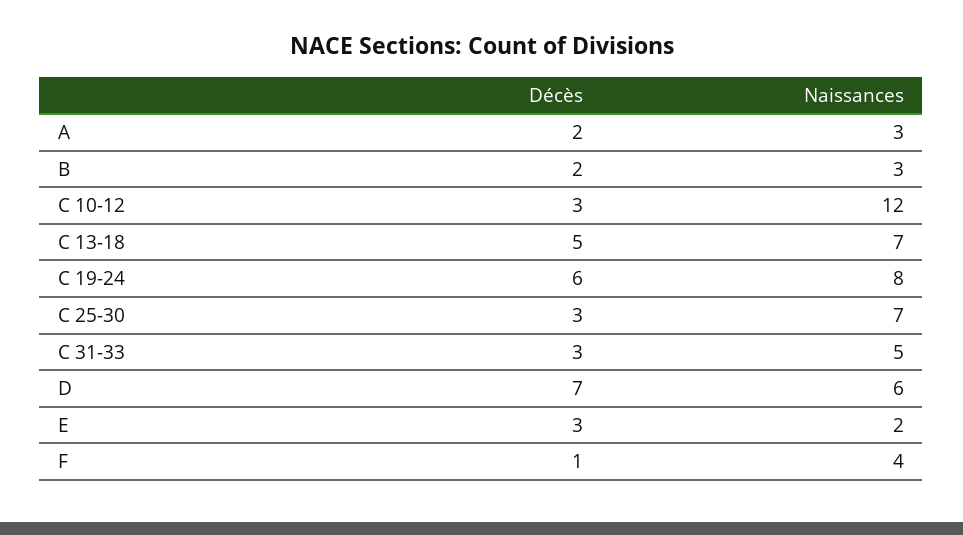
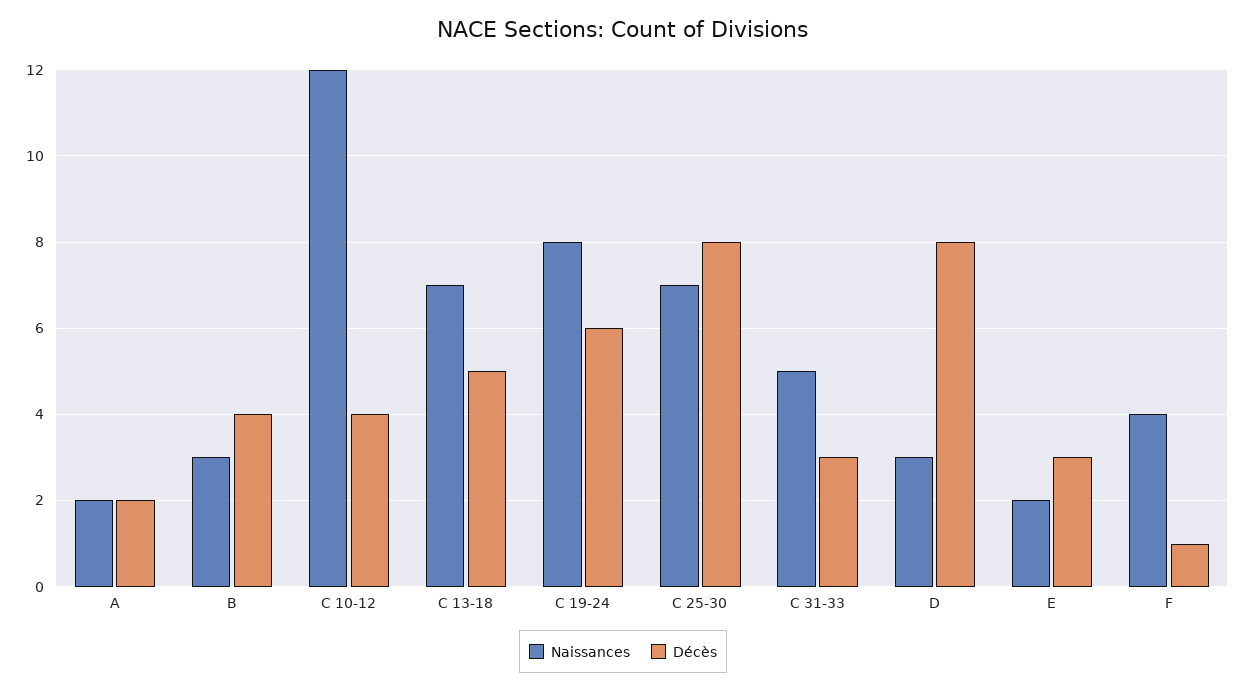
Naissances, A: 3 -> 2
Décès, B: 2 -> 4
Décès, C 10-12: 3 -> 4
Décès, C 25-30: 3 -> 8
Décès, D: 7 -> 8
Naissances, D: 6 -> 3

